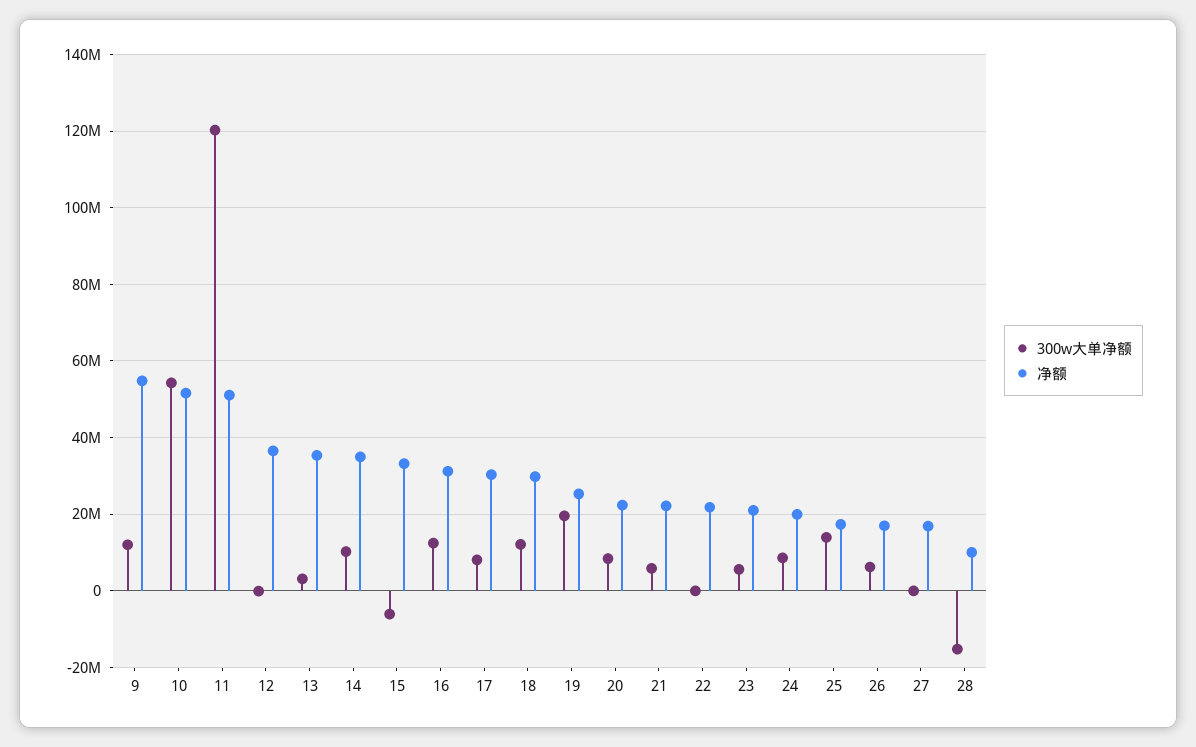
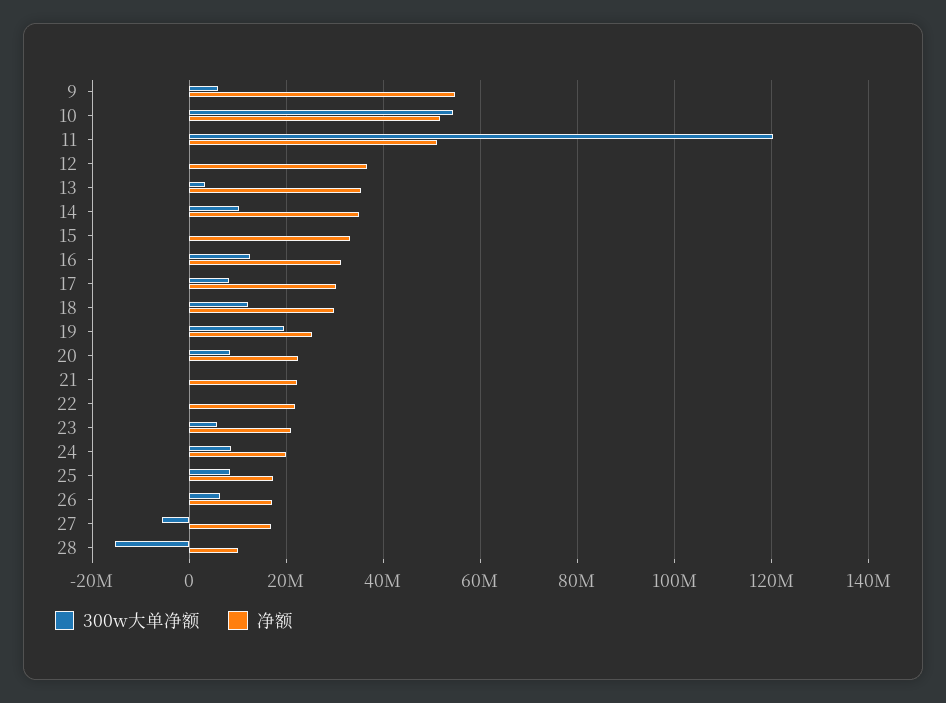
300w大单净额, 9: 12000000 -> 6000000
300w大单净额, 15: -6000000 -> 0
300w大单净额, 21: 6000000 -> 0
300w大单净额, 25: 14000000 -> 8000000
300w大单净额, 27: 0 -> -6000000

